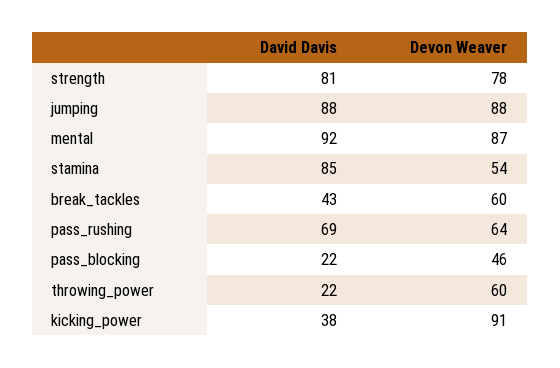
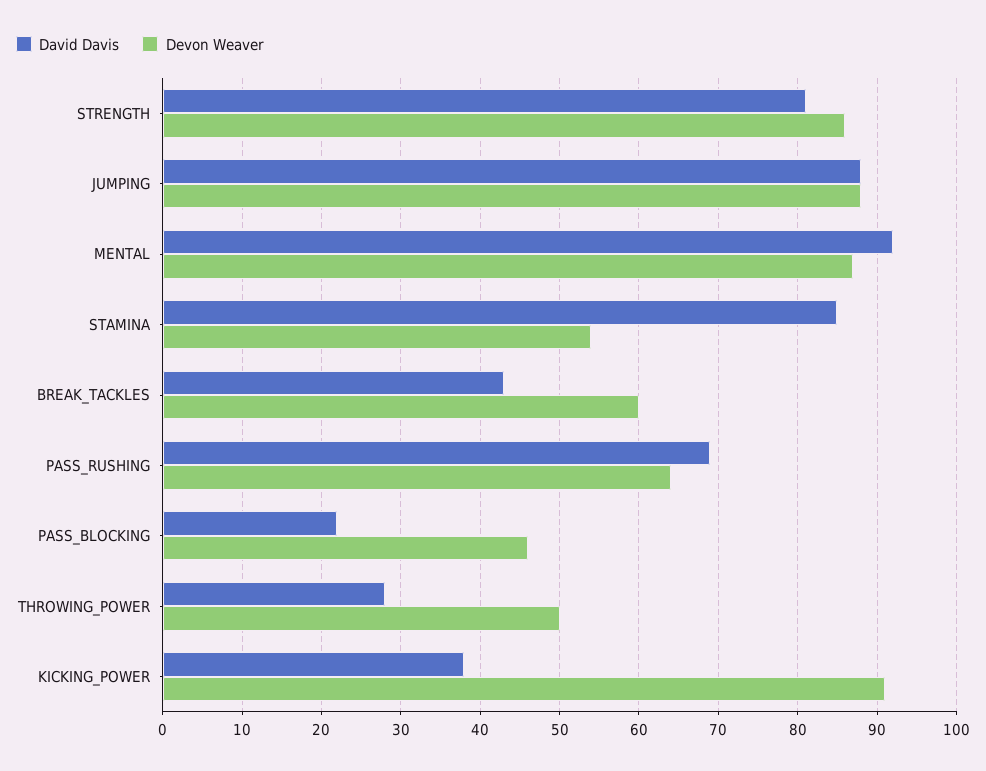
Devon Weaver, strength: 78 -> 86
David Davis, throwing_power: 22 -> 28
Devon Weaver, throwing_power: 60 -> 50

